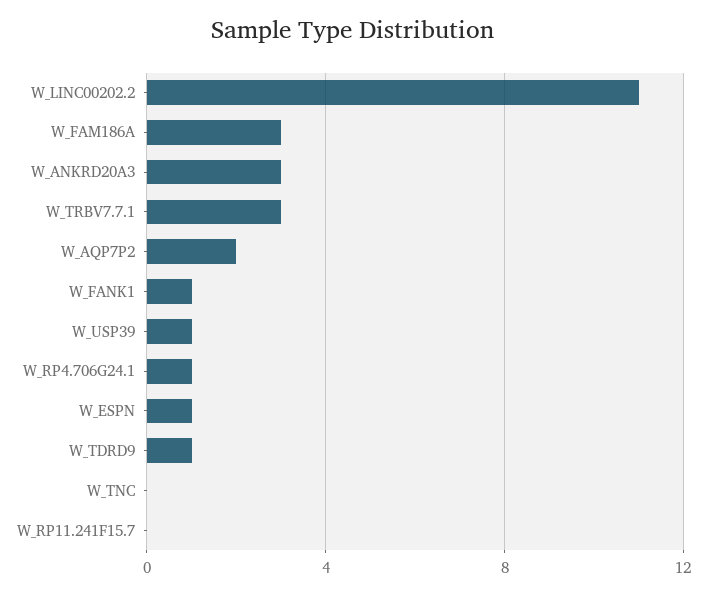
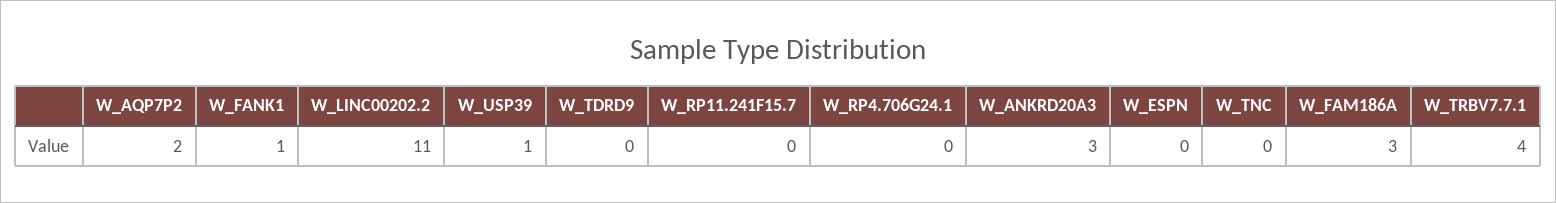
W_TRBV7.7.1: 3 -> 4
W_RP4.706G24.1: 1 -> 0
W_ESPN: 1 -> 0
W_TDRD9: 1 -> 0

